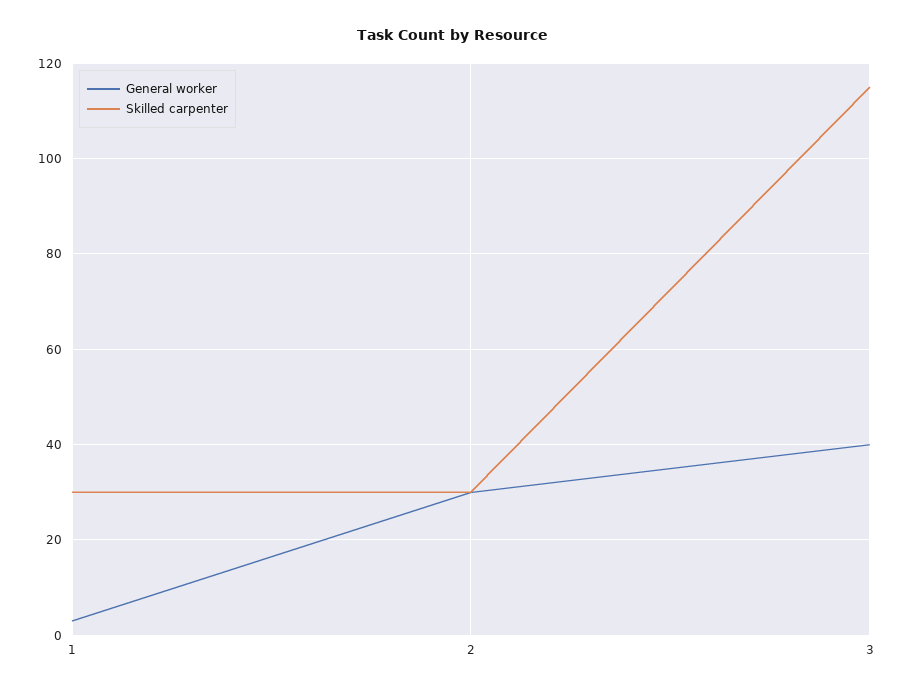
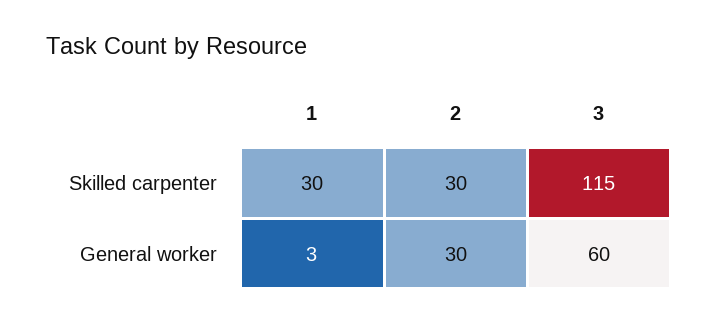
General worker, 3: 40 -> 60

